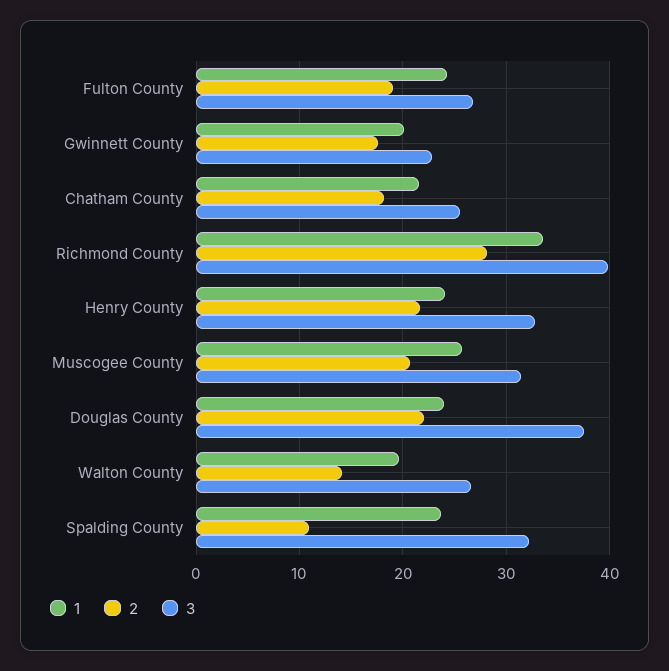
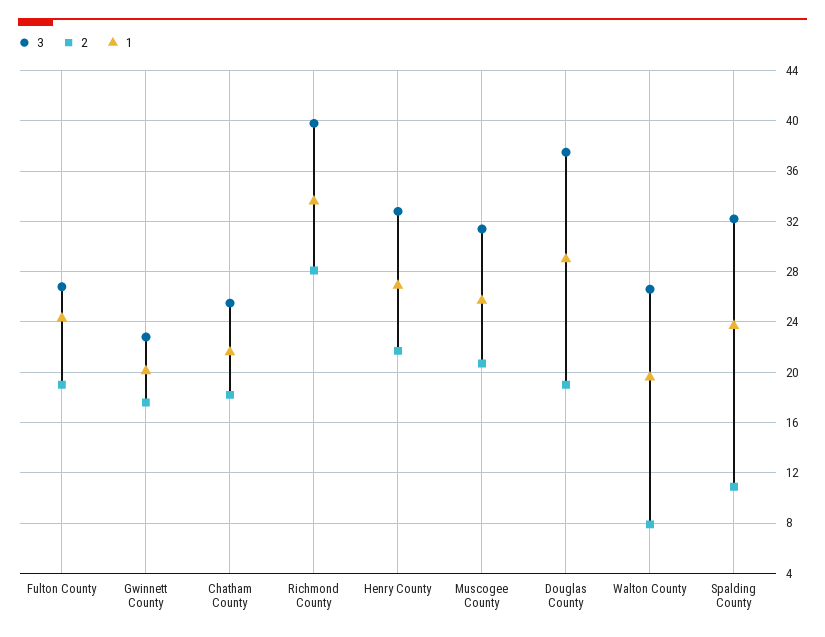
1, Henry County: 24 -> 27
1, Douglas County: 24 -> 29
2, Douglas County: 22 -> 19
2, Walton County: 14 -> 8

